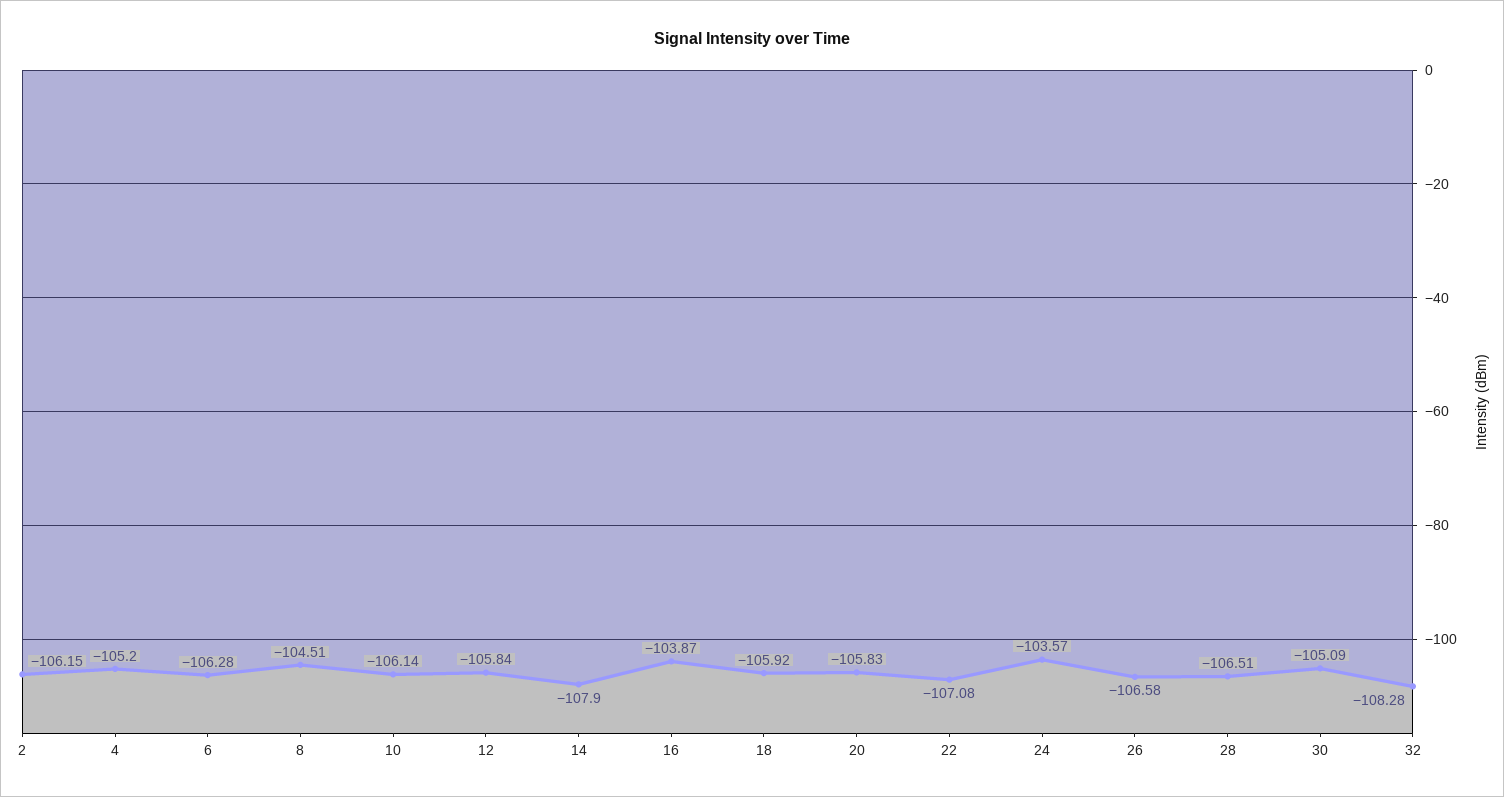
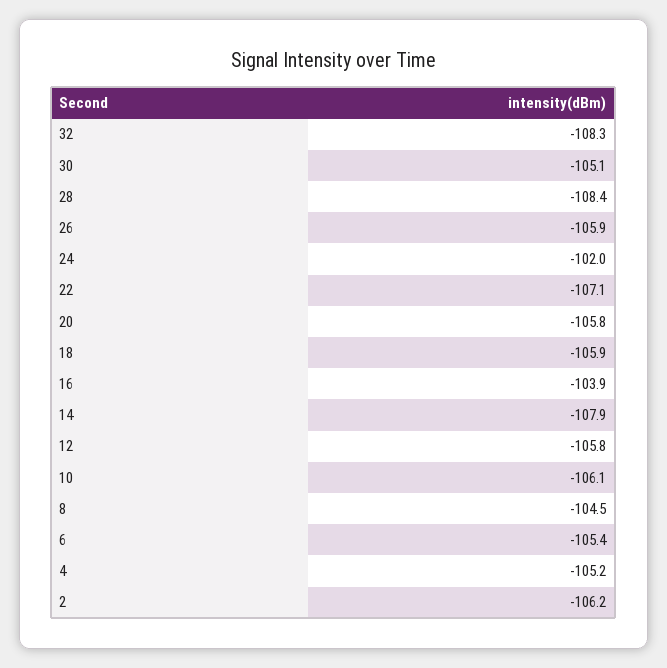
6: -106.28 -> -105.4
24: -103.57 -> -102
26: -106.58 -> -105.9
28: -106.51 -> -108.4

